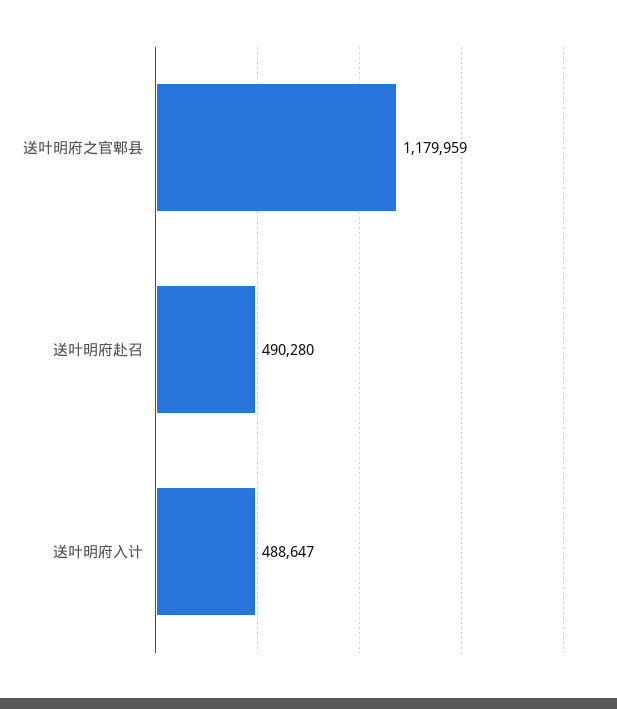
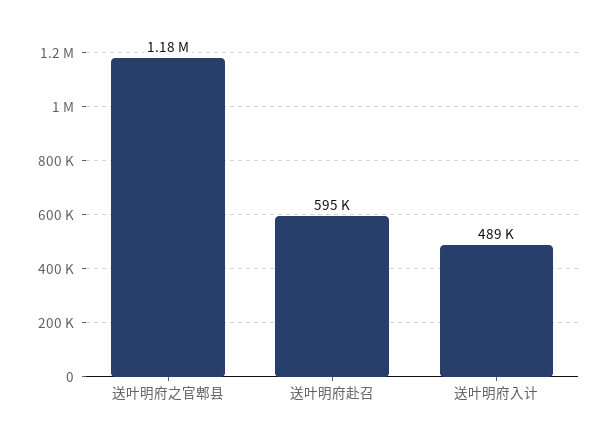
送叶明府赴召: 490280 -> 595000

